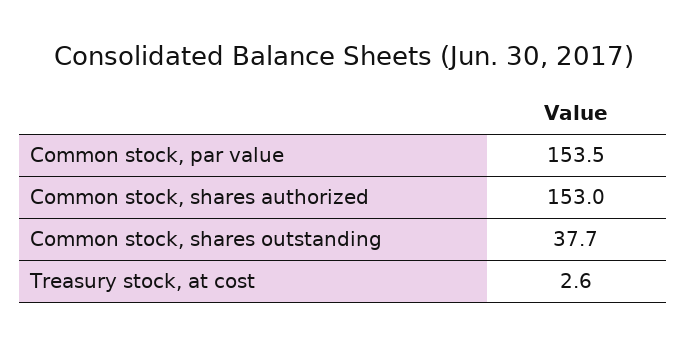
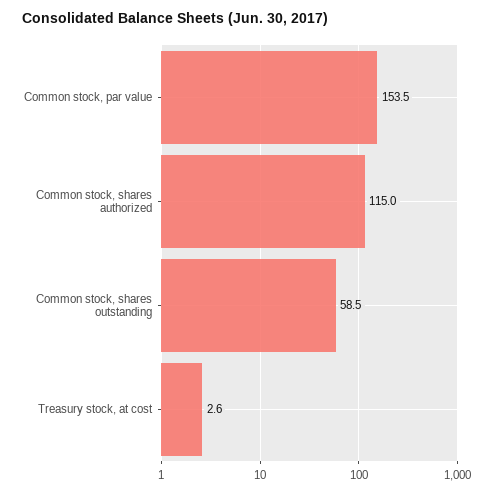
Common stock, shares authorized: 153 -> 115
Common stock, shares outstanding: 37.7 -> 58.5

